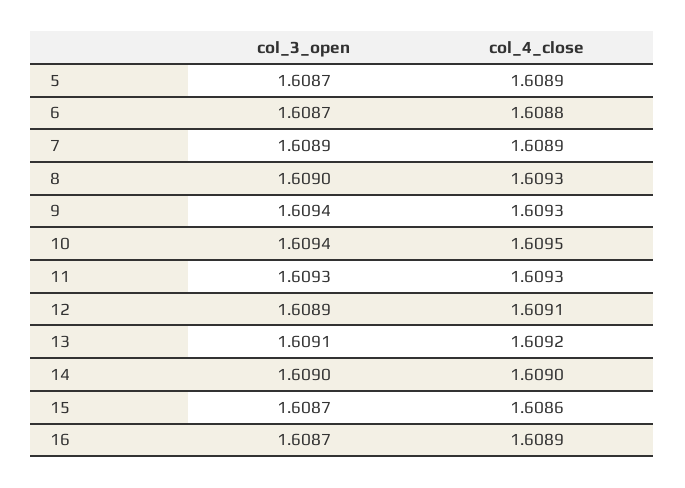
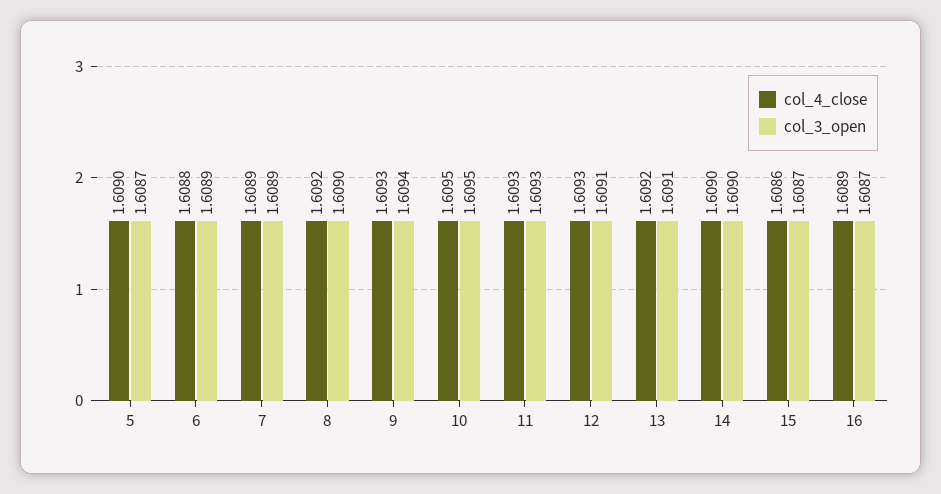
col_4_close, 5: 1.6089 -> 1.609
col_3_open, 6: 1.6087 -> 1.6089
col_4_close, 8: 1.6093 -> 1.6092
col_3_open, 10: 1.6094 -> 1.6095
col_3_open, 12: 1.6089 -> 1.6091
col_4_close, 12: 1.6091 -> 1.6093

